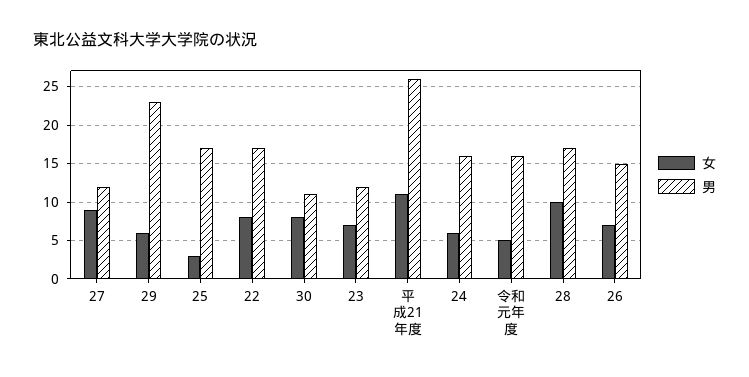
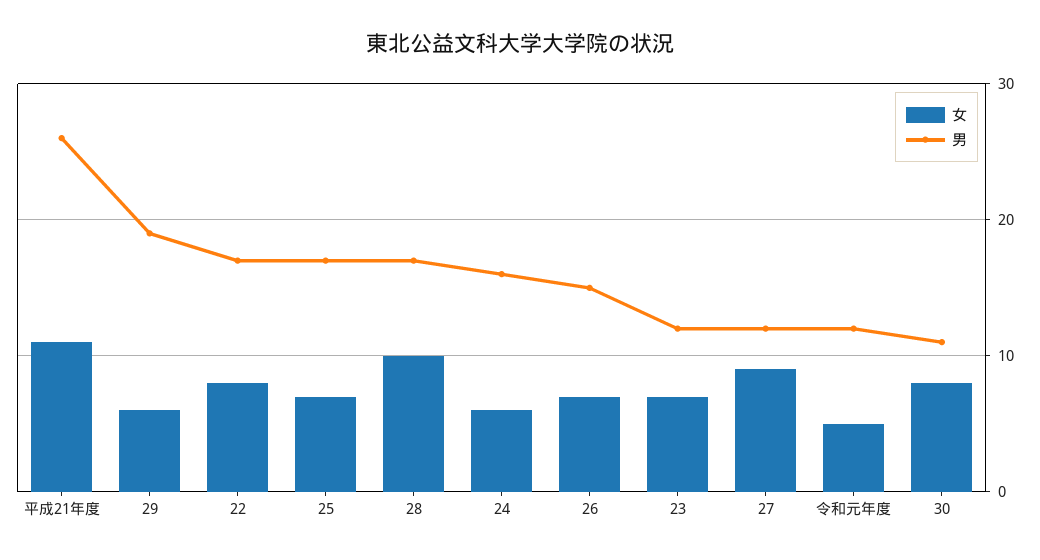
男, 29: 23 -> 19
女, 25: 3 -> 7
男, 令和元年度: 16 -> 12

